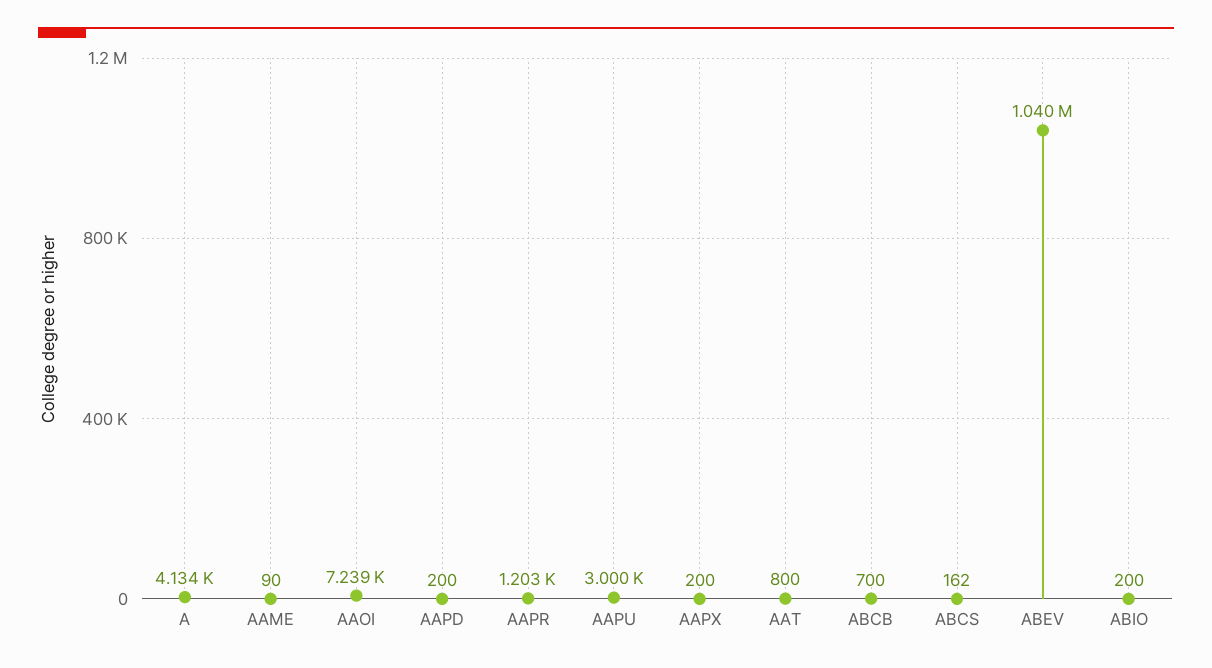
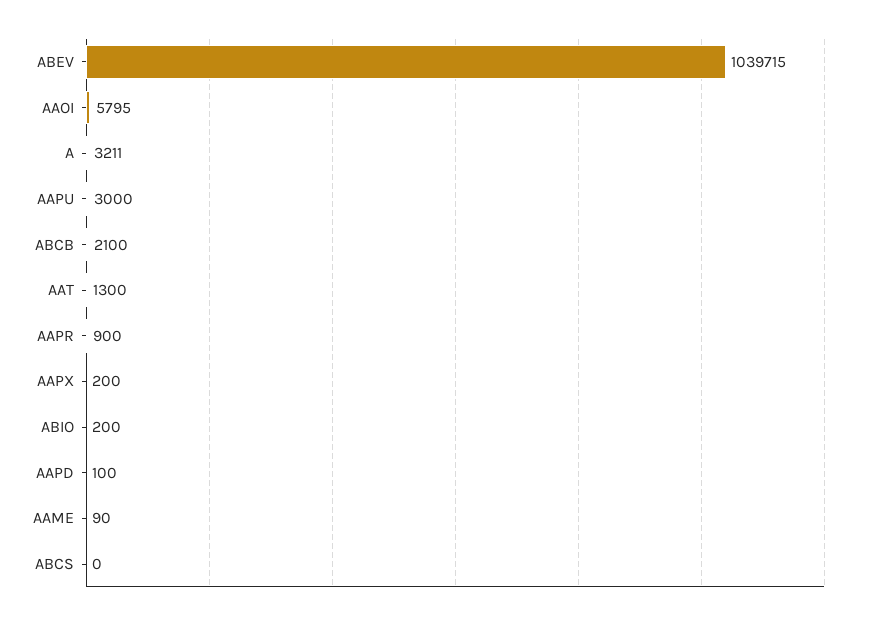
A: 4134 -> 3211
AAOI: 7239 -> 5795
AAPD: 200 -> 100
AAPR: 1203 -> 900
AAT: 800 -> 1300
ABCB: 700 -> 2100
ABCS: 162 -> 0

